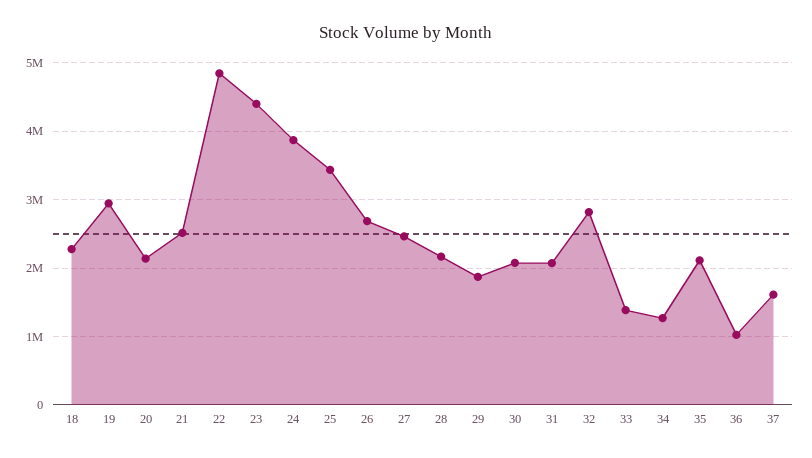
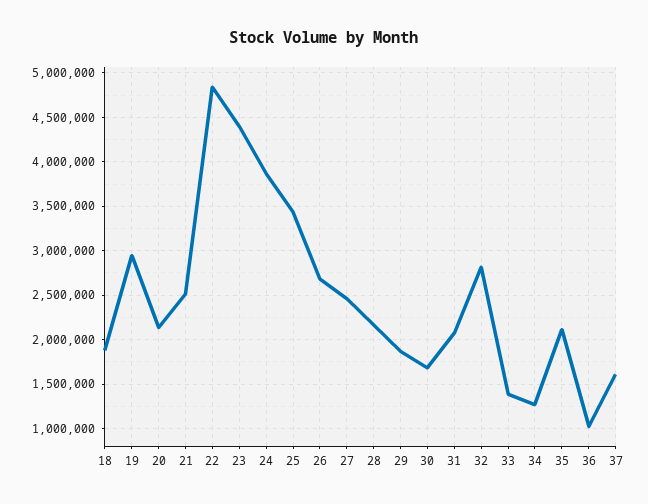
18: 2300000 -> 1900000
30: 2100000 -> 1700000

